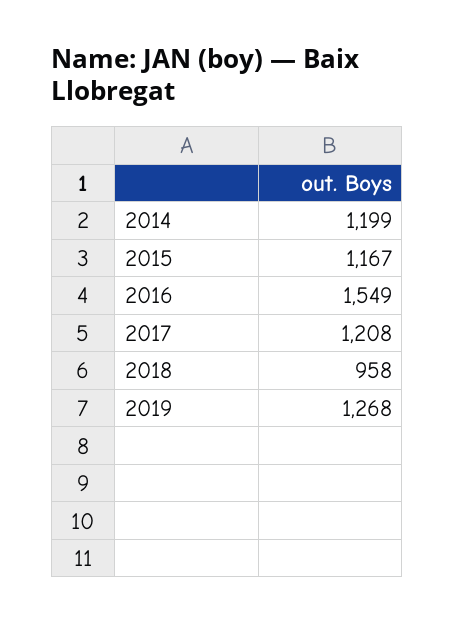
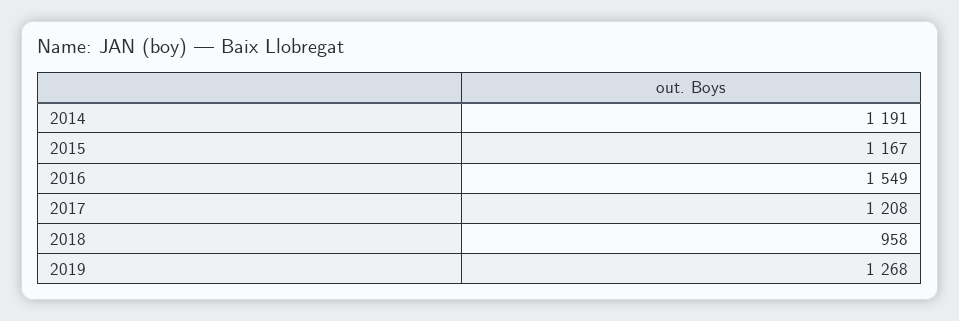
2014: 1199 -> 1191

